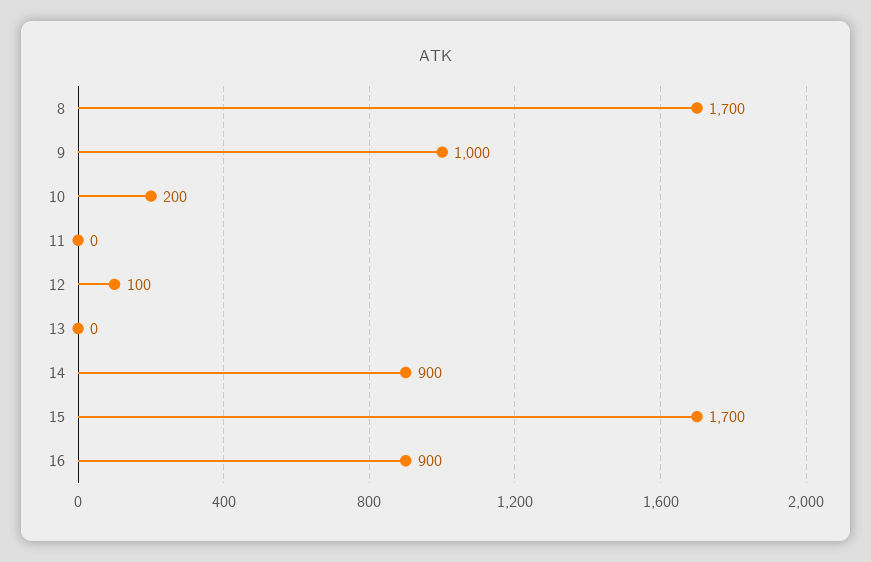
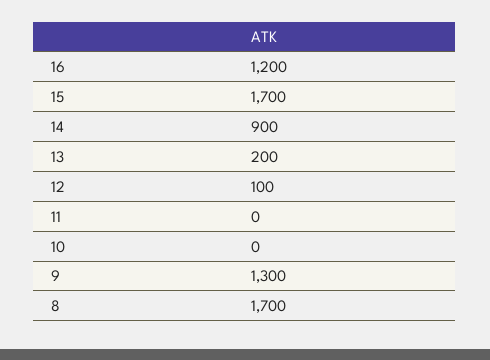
9: 1000 -> 1300
10: 200 -> 0
13: 0 -> 200
16: 900 -> 1200

